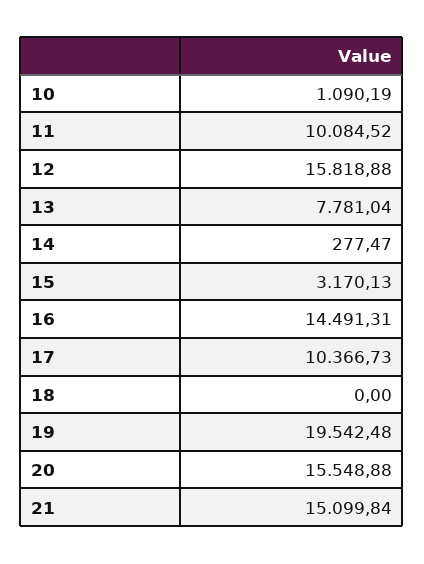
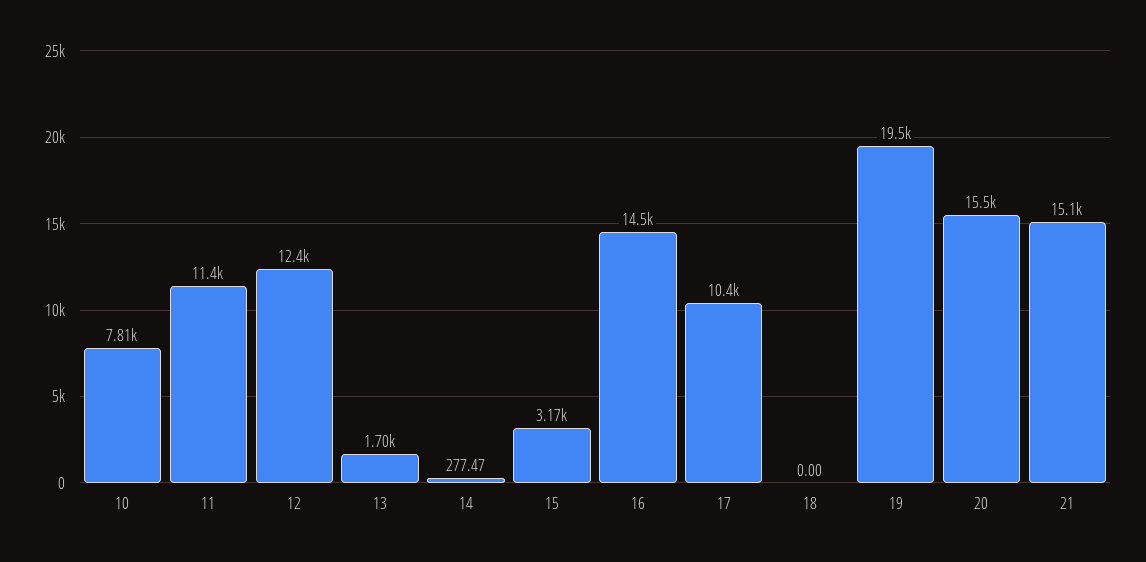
10: 1090.19 -> 7810
11: 10084.52 -> 11400
12: 15818.88 -> 12400
13: 7781.04 -> 1700

